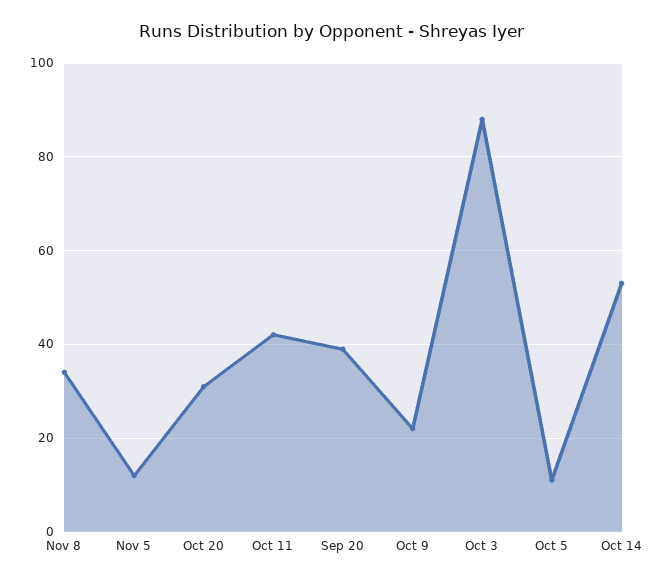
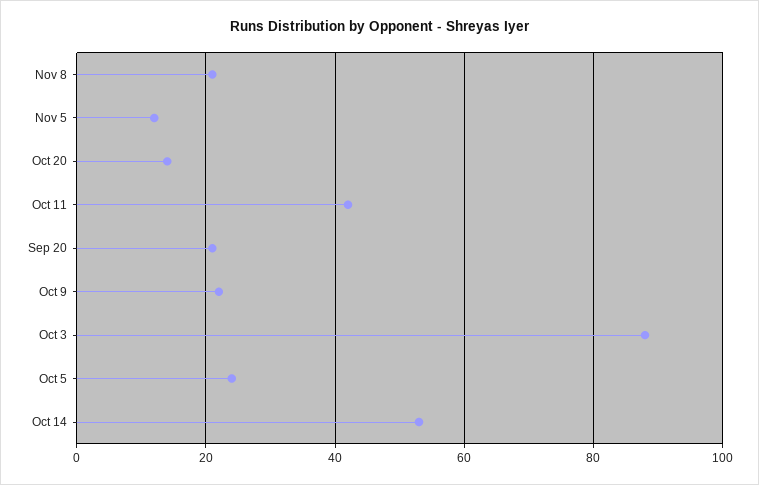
Nov 8: 35 -> 20
Oct 20: 30 -> 15
Sep 20: 40 -> 20
Oct 5: 10 -> 25

